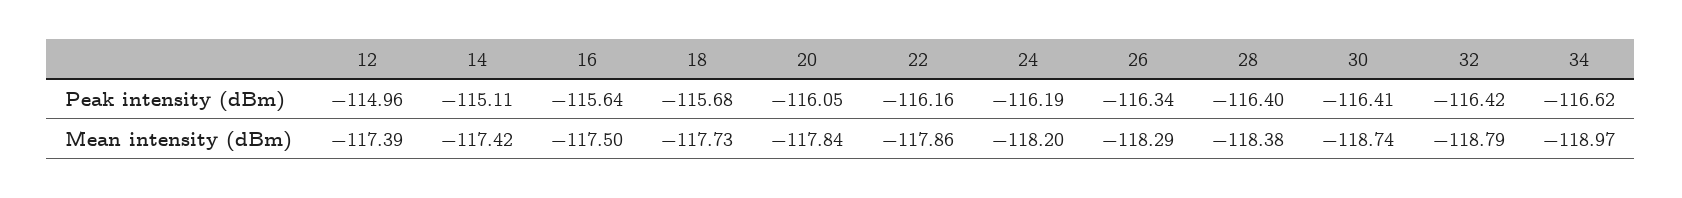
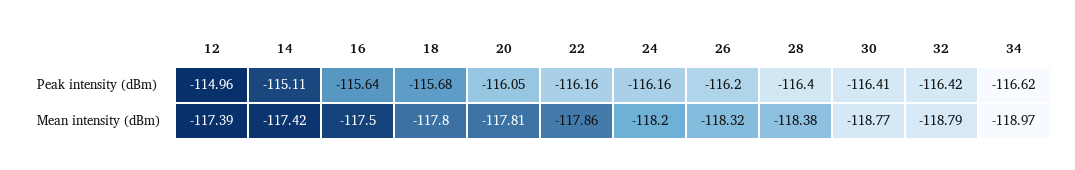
24, Peak intensity (dBm): -116.19 -> -116.16
26, Peak intensity (dBm): -116.34 -> -116.2
18, Mean intensity (dBm): -117.73 -> -117.8
20, Mean intensity (dBm): -117.84 -> -117.81
26, Mean intensity (dBm): -118.29 -> -118.32
30, Mean intensity (dBm): -118.74 -> -118.77

